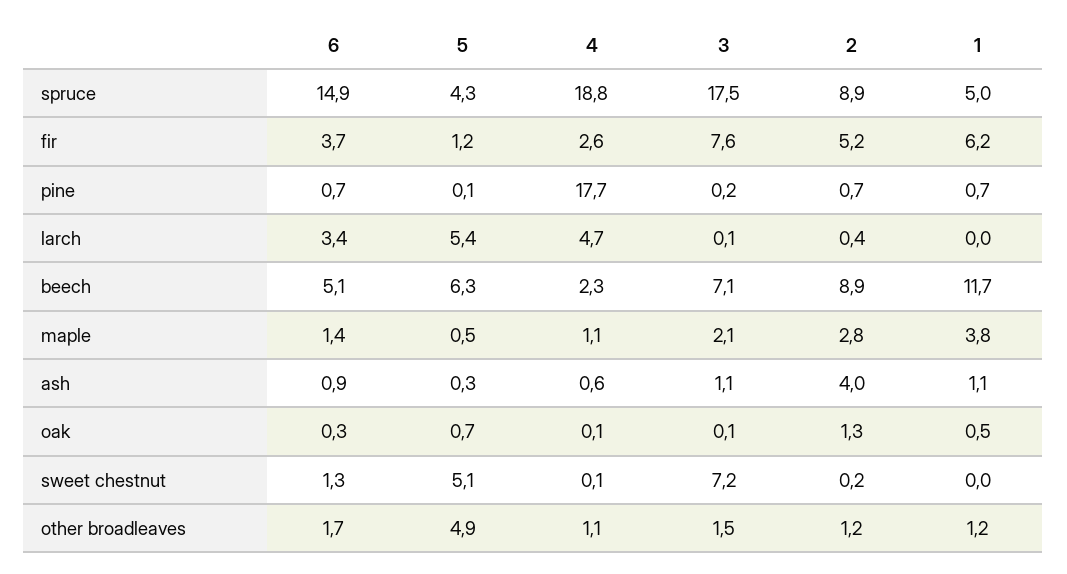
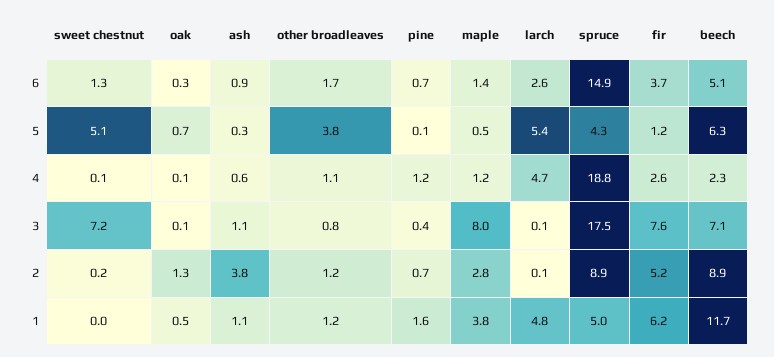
4, pine: 17.7 -> 1.2
3, pine: 0.2 -> 0.4
1, pine: 0.7 -> 1.6
6, larch: 3.4 -> 2.6
2, larch: 0.4 -> 0.1
1, larch: 0 -> 4.8
4, maple: 1.1 -> 1.2
3, maple: 2.1 -> 8
2, ash: 4 -> 3.8
5, other broadleaves: 4.9 -> 3.8
3, other broadleaves: 1.5 -> 0.8

